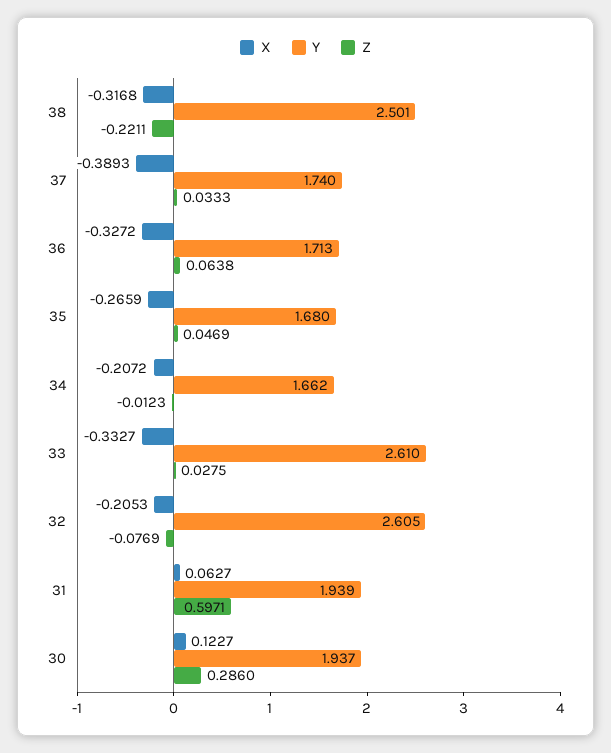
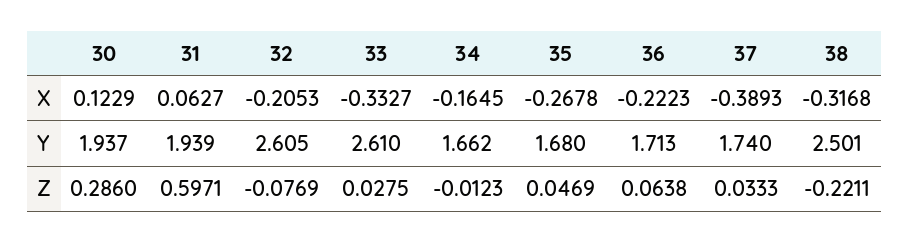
X, 36: -0.3272 -> -0.2223
X, 35: -0.2659 -> -0.2678
X, 34: -0.2072 -> -0.1645
X, 30: 0.1227 -> 0.1229

